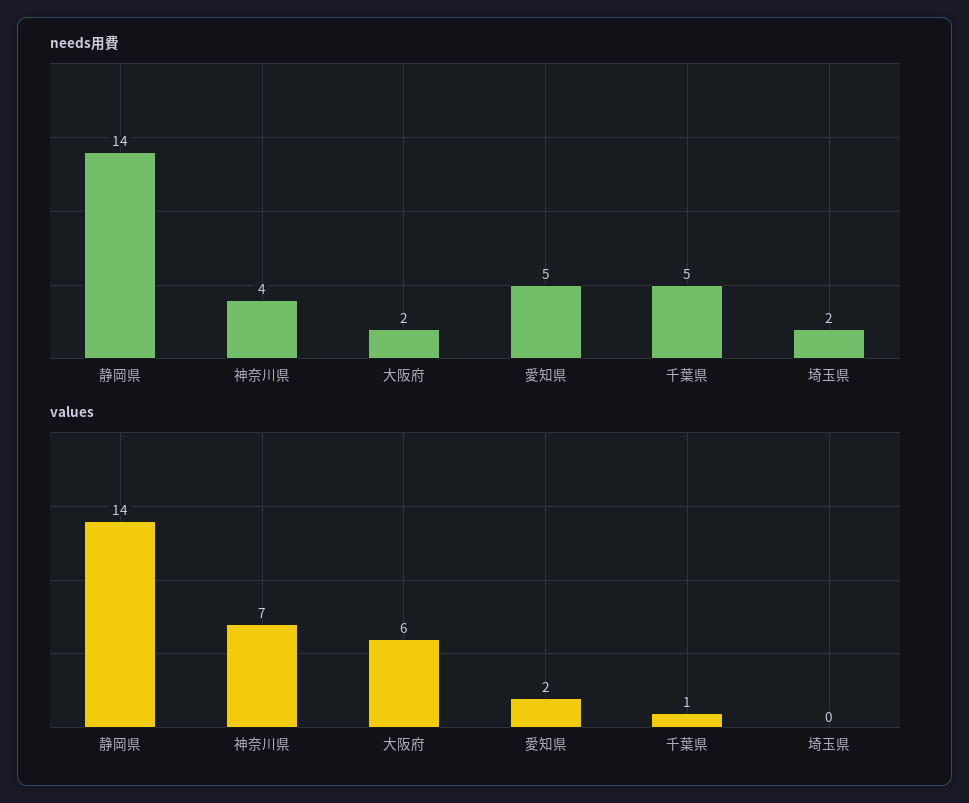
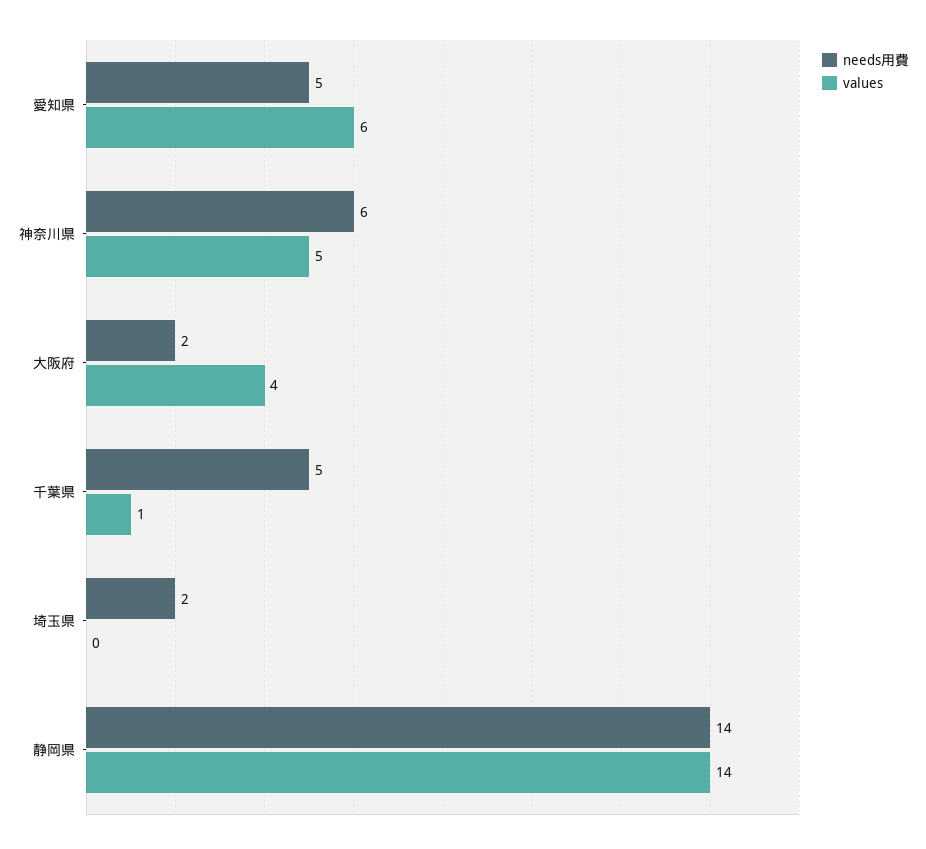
needs用費, 神奈川県: 4 -> 6
values, 神奈川県: 7 -> 5
values, 大阪府: 6 -> 4
values, 愛知県: 2 -> 6

